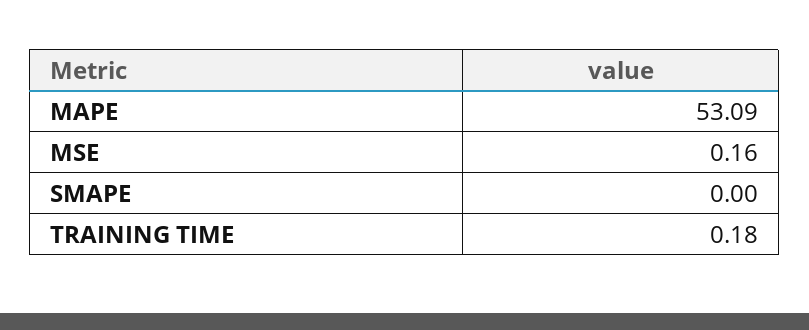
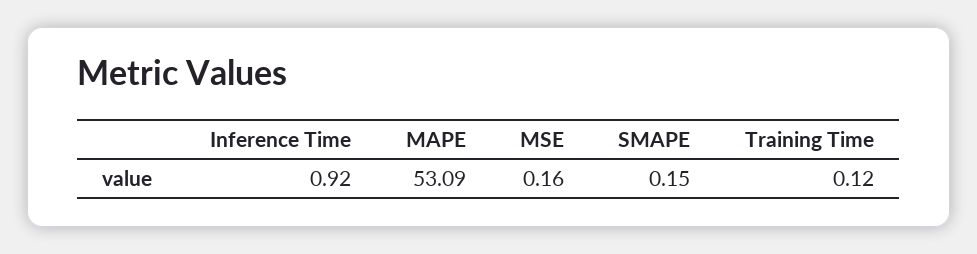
SMAPE: 0 -> 0.15
TRAINING TIME: 0.18 -> 0.12
Inference Time: none -> 0.92

